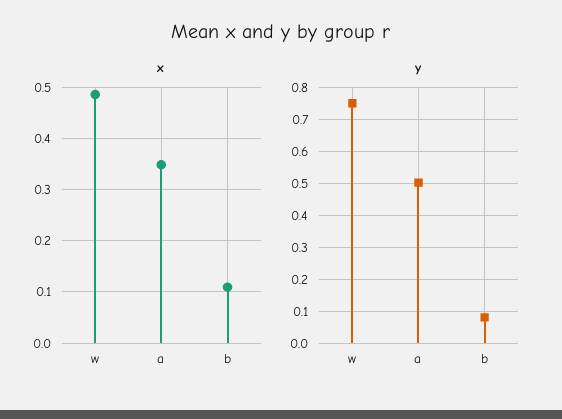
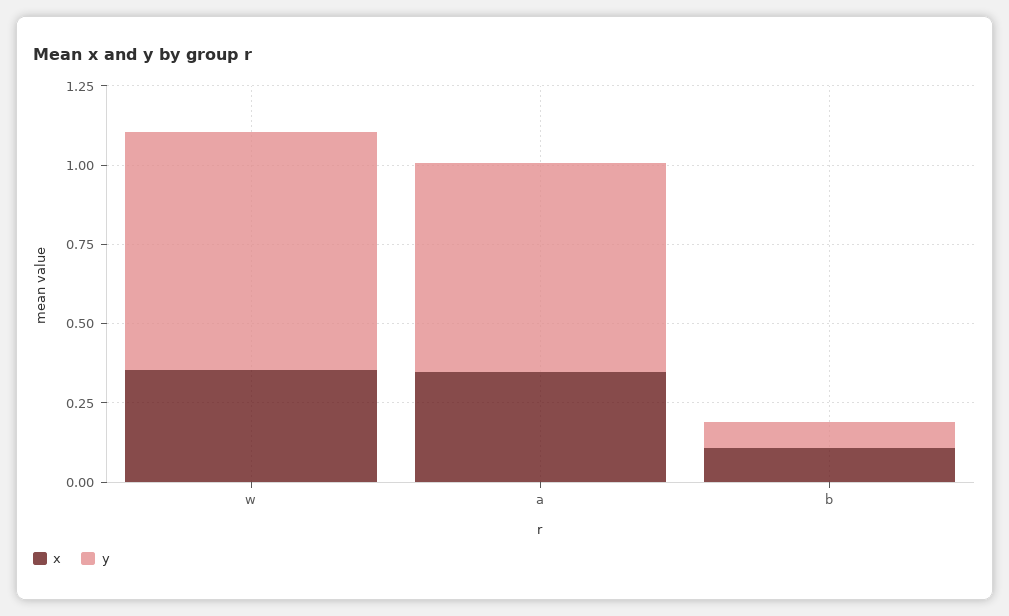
x, w: 0.48 -> 0.35
y, a: 0.5 -> 0.65

